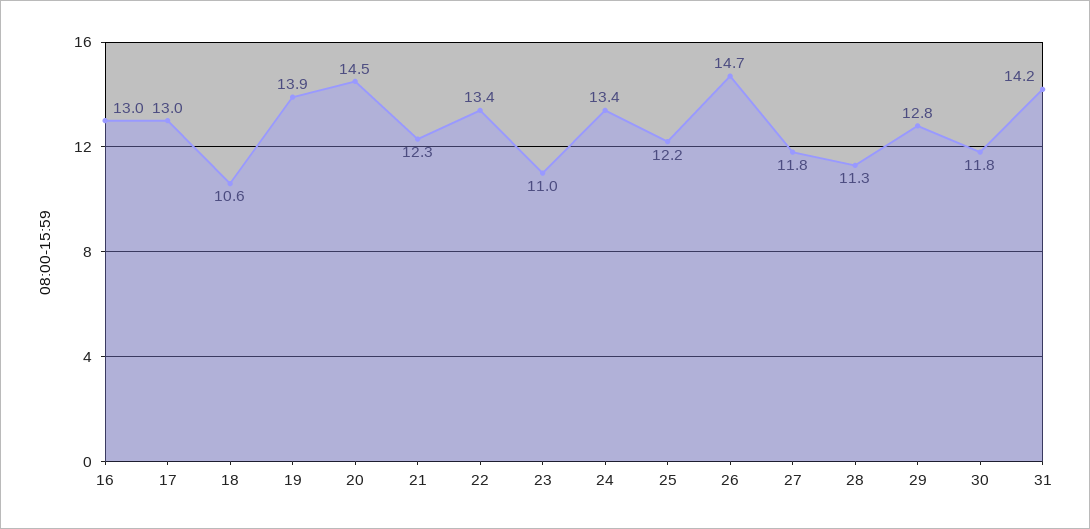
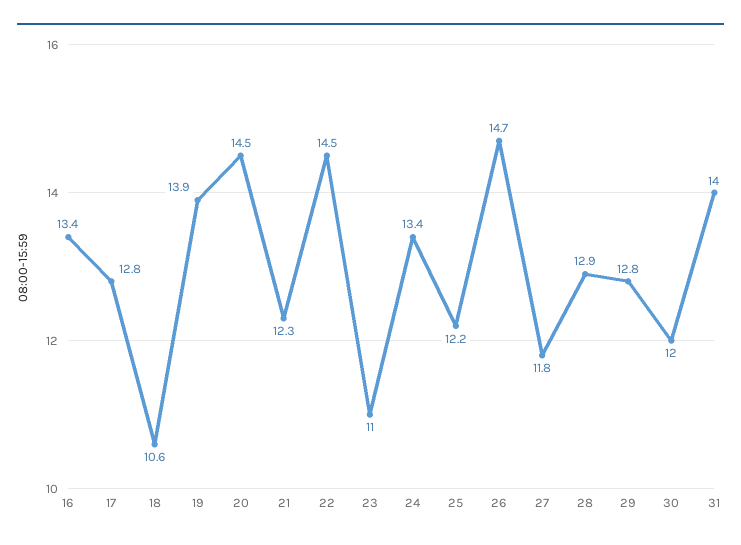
16: 13 -> 13.4
17: 13 -> 12.8
22: 13.4 -> 14.5
28: 11.3 -> 12.9
30: 11.8 -> 12
31: 14.2 -> 14

